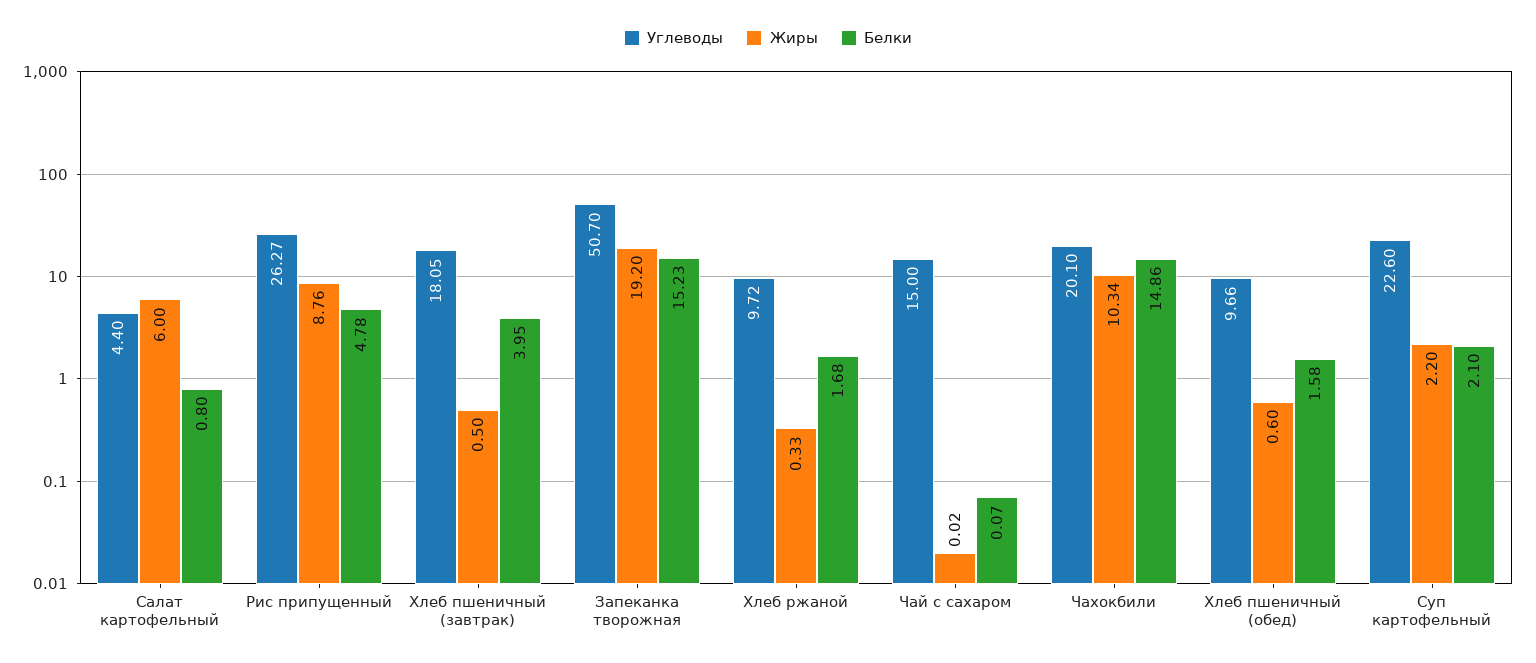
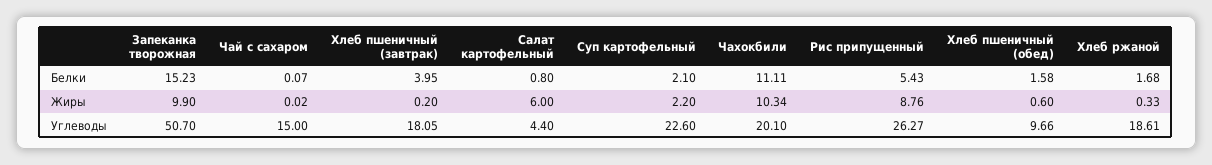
Белки, Рис припущенный: 4.78 -> 5.43
Жиры, Хлеб пшеничный (завтрак): 0.5 -> 0.2
Жиры, Запеканка творожная: 19.2 -> 9.9
Углеводы, Хлеб ржаной: 9.72 -> 18.61
Белки, Чахокбили: 14.86 -> 11.11

